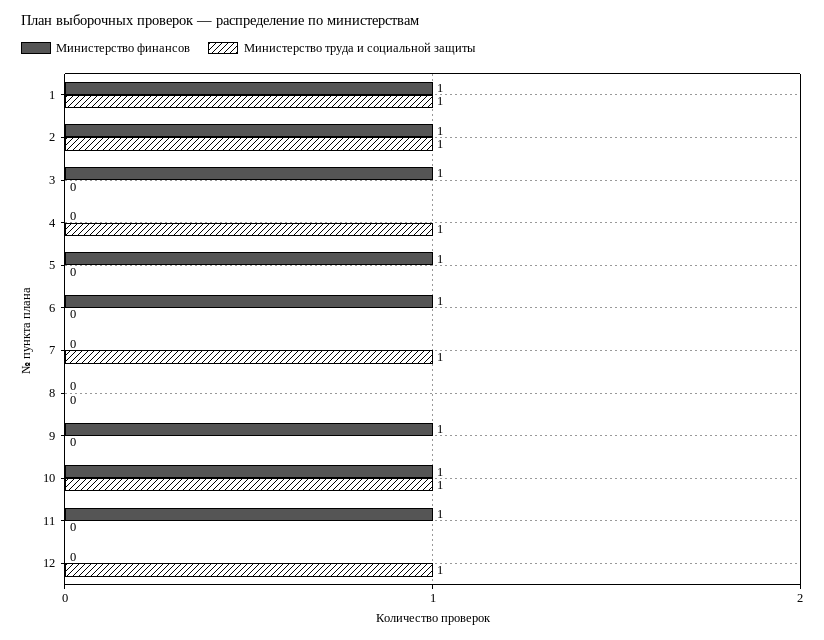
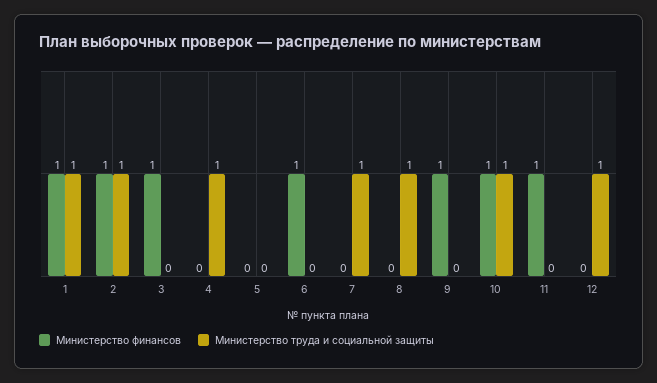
Министерство финансов, 5: 1 -> 0
Министерство труда и социальной защиты, 8: 0 -> 1

